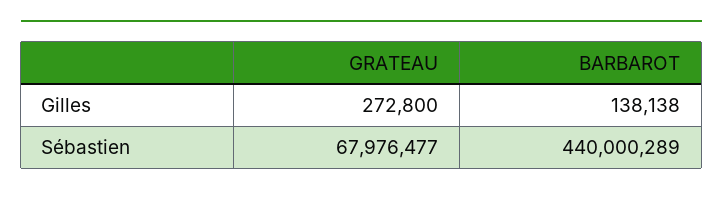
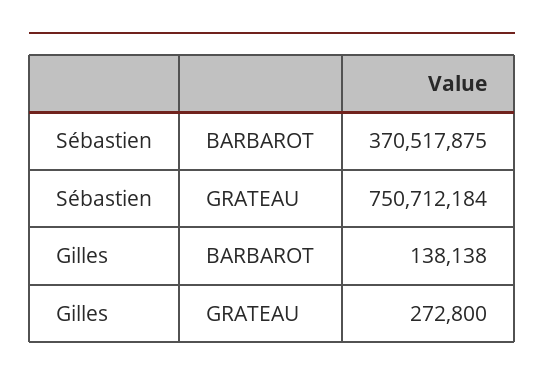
GRATEAU, Sébastien: 67976477 -> 750712184
BARBAROT, Sébastien: 440000289 -> 370517875

